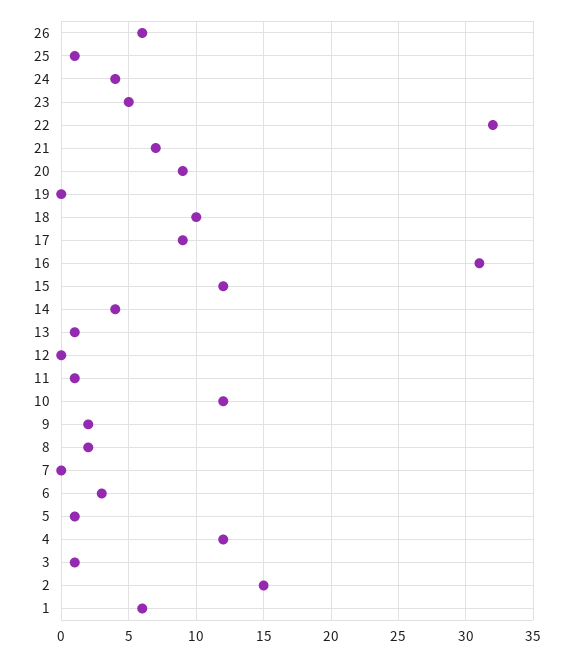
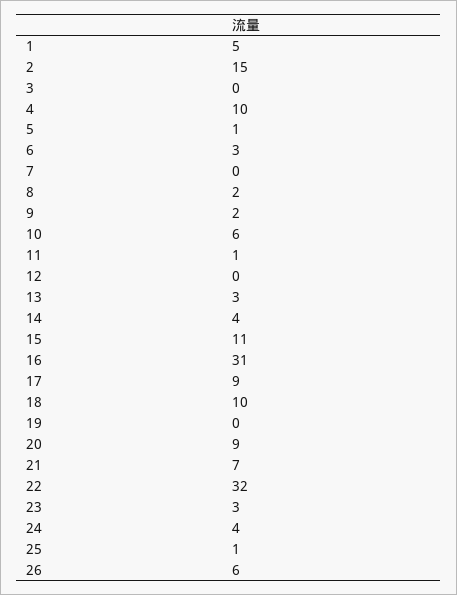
23: 5 -> 3
15: 12 -> 11
13: 1 -> 3
10: 12 -> 6
4: 12 -> 10
3: 1 -> 0
1: 6 -> 5

